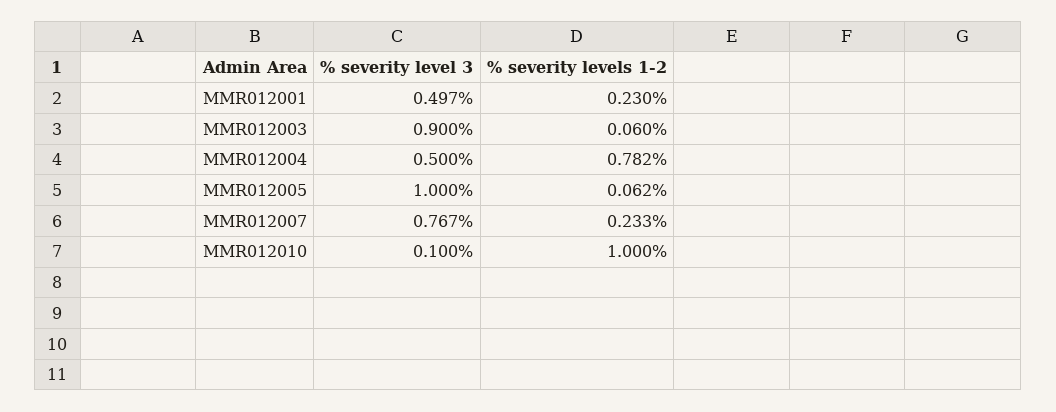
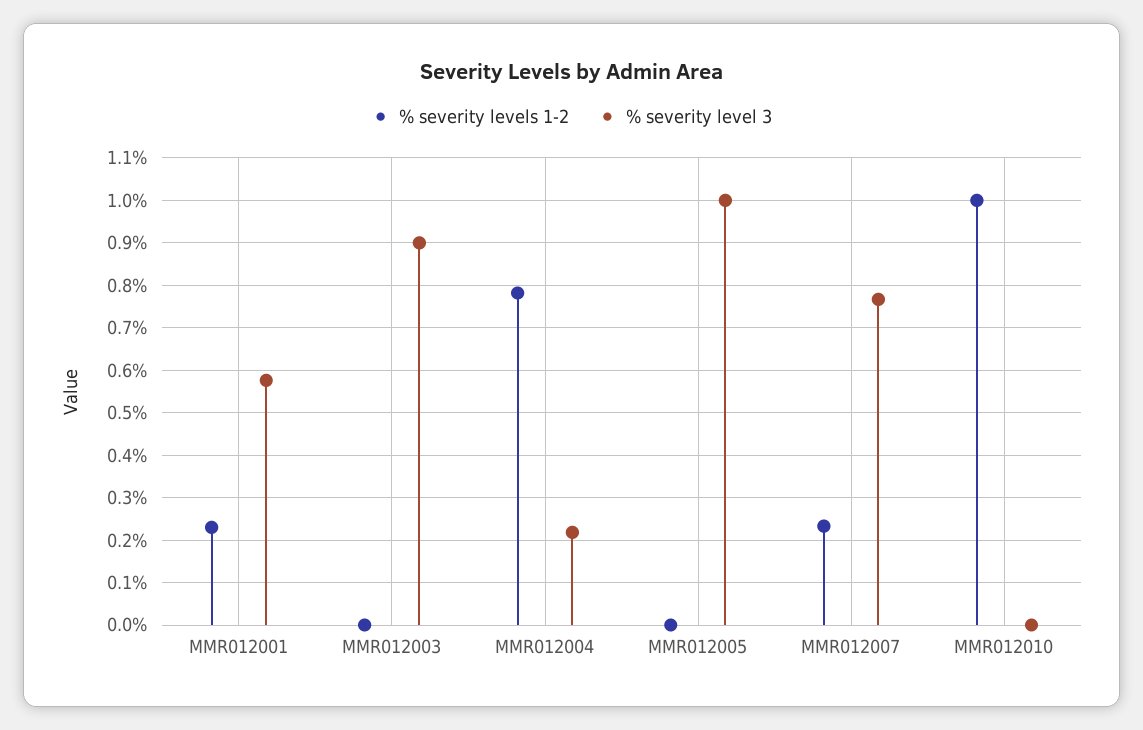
% severity level 3, MMR012001: 0.497 -> 0.58
% severity levels 1-2, MMR012003: 0.06 -> 0
% severity level 3, MMR012004: 0.5 -> 0.22
% severity levels 1-2, MMR012005: 0.062 -> 0
% severity level 3, MMR012010: 0.1 -> 0

